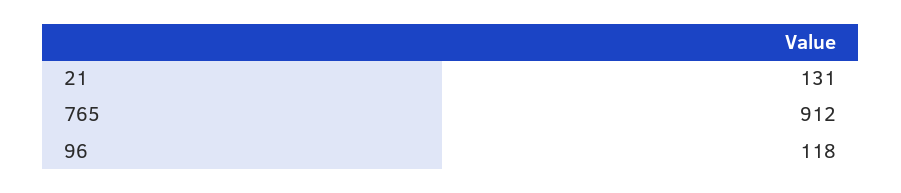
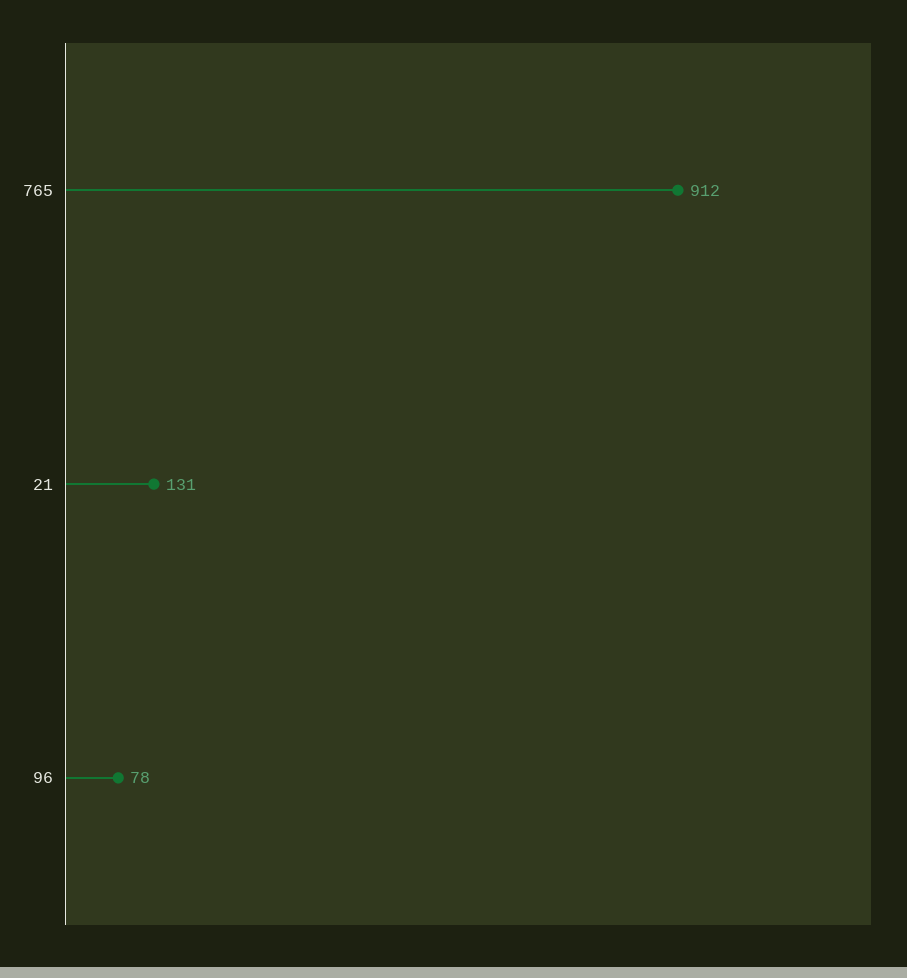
96: 118 -> 78

